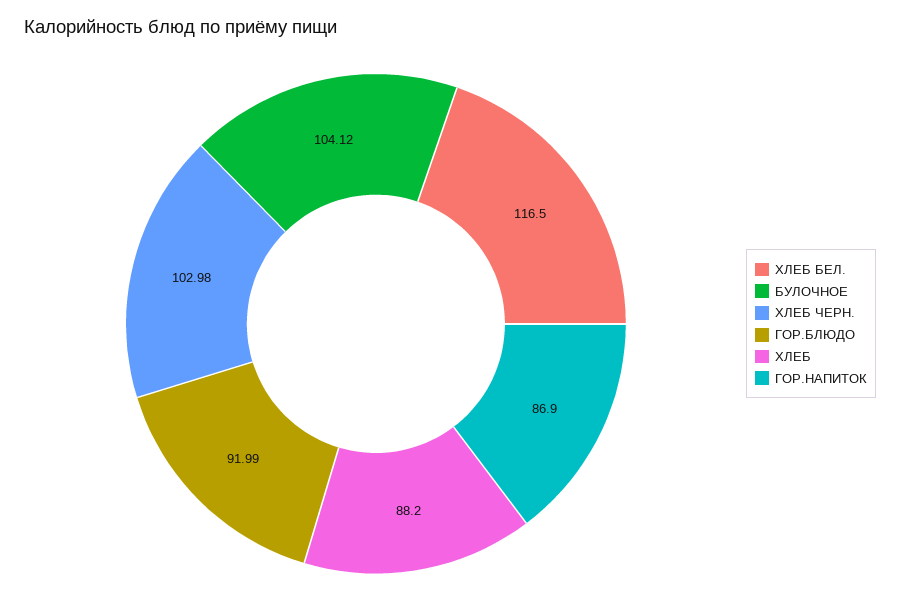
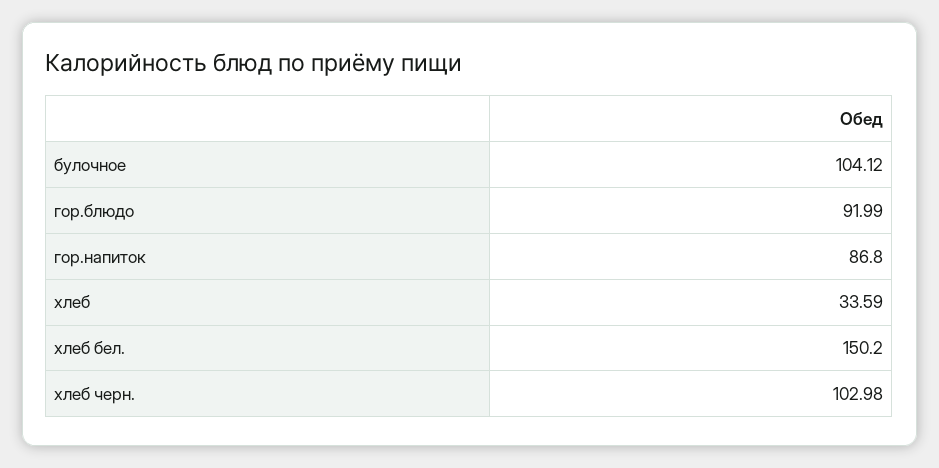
ХЛЕБ БЕЛ.: 116.5 -> 150.2
ХЛЕБ: 88.2 -> 33.59
ГОР.НАПИТОК: 86.9 -> 86.8

